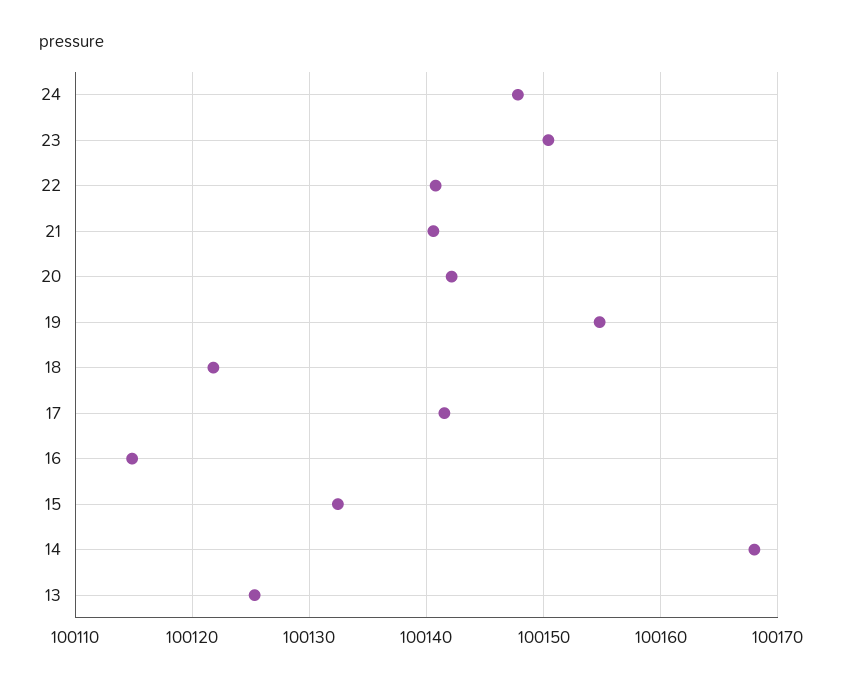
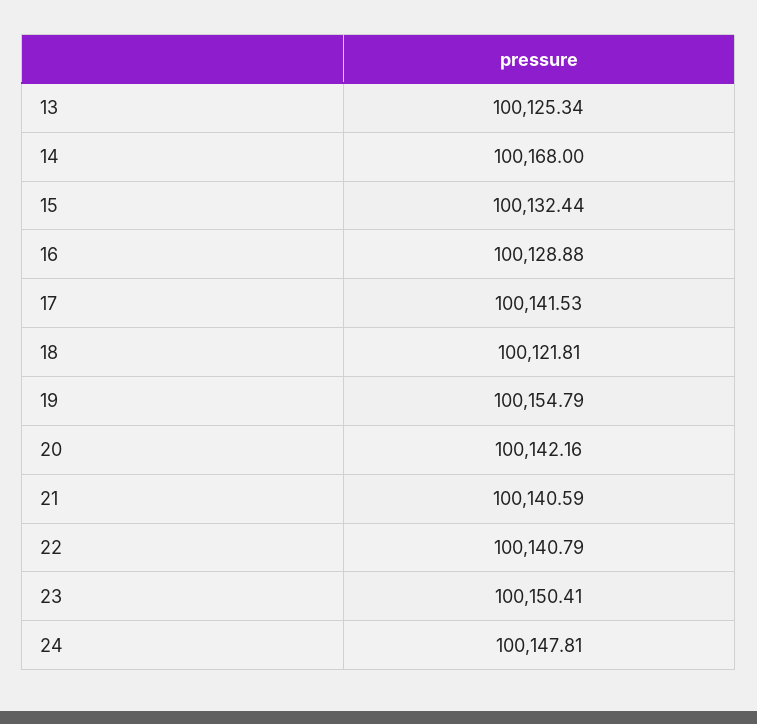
16: 100115 -> 100128.88

